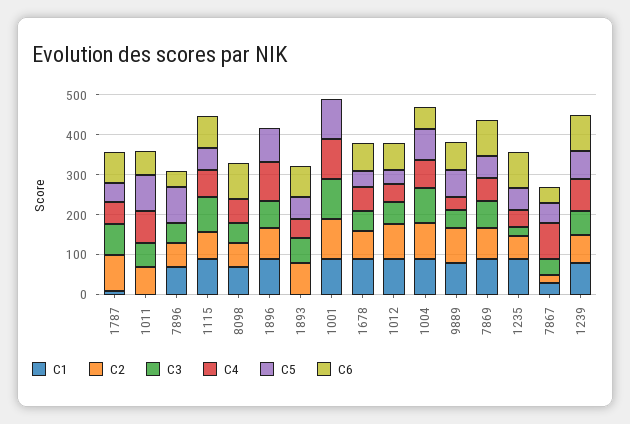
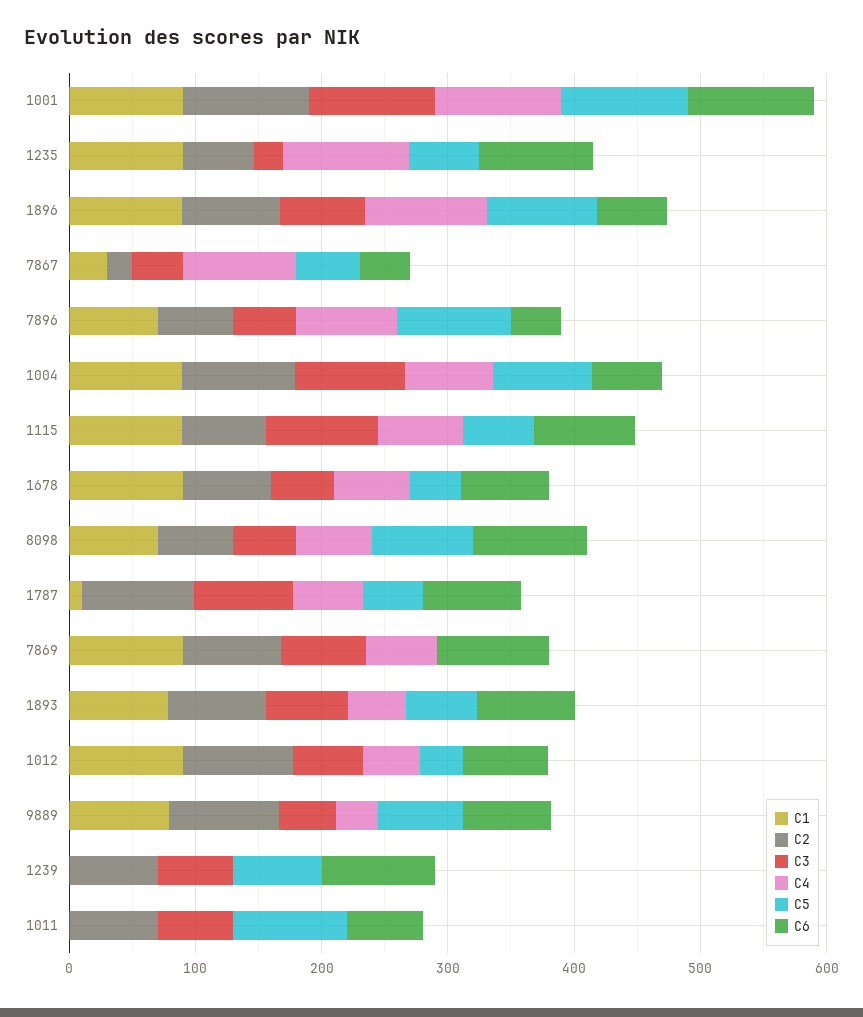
C4, 1011: 75 -> 0
C4, 7896: 0 -> 80
C5, 8098: 0 -> 80
C6, 1896: 0 -> 60
C1, 1893: 0 -> 80
C6, 1001: 0 -> 100
C5, 7869: 50 -> 0
C4, 1235: 50 -> 100
C1, 1239: 75 -> 0
C4, 1239: 75 -> 0

